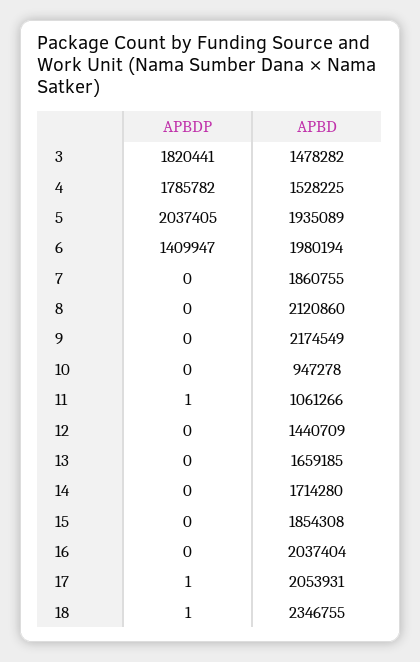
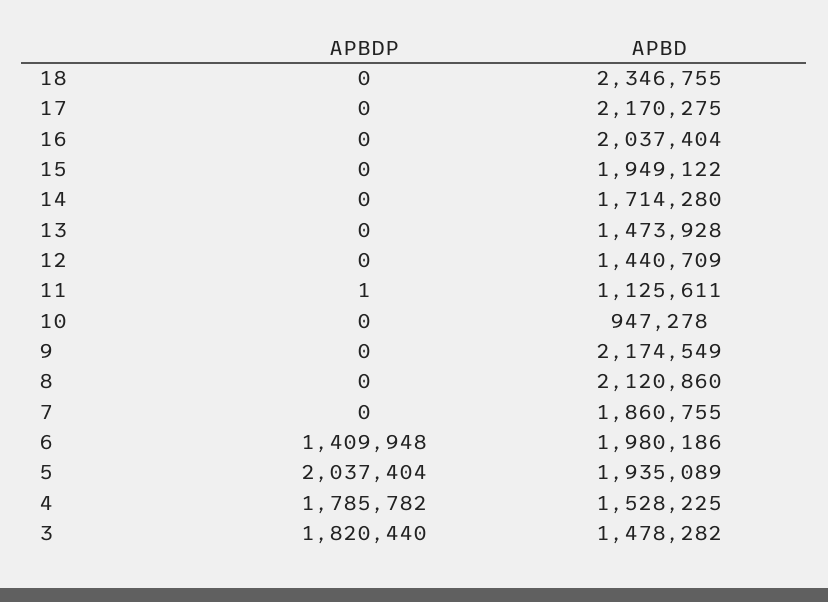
APBDP, 3: 1820441 -> 1820440
APBDP, 5: 2037405 -> 2037404
APBDP, 6: 1409947 -> 1409948
APBD, 6: 1980194 -> 1980186
APBD, 11: 1061266 -> 1125611
APBD, 13: 1659185 -> 1473928
APBD, 15: 1854308 -> 1949122
APBDP, 17: 1 -> 0
APBD, 17: 2053931 -> 2170275
APBDP, 18: 1 -> 0

